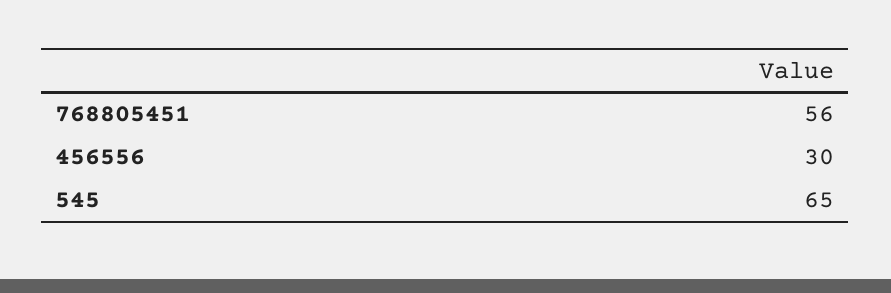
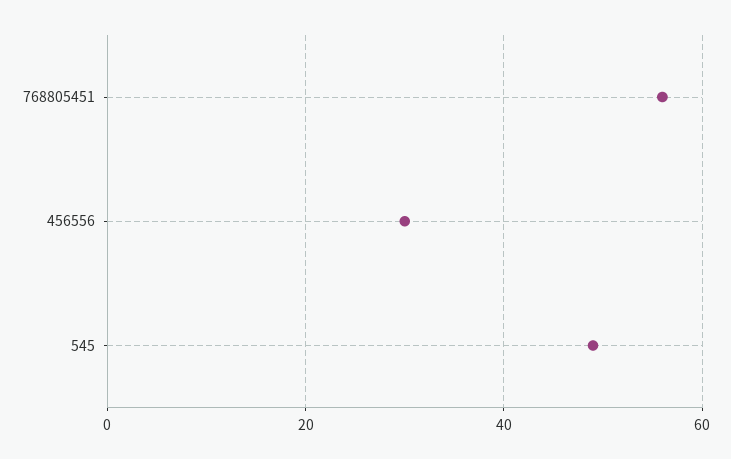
545: 65 -> 50

